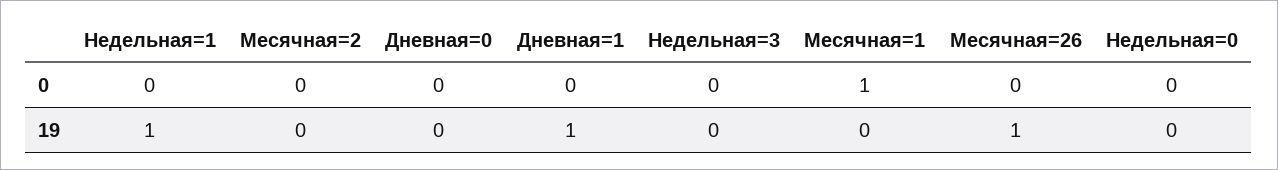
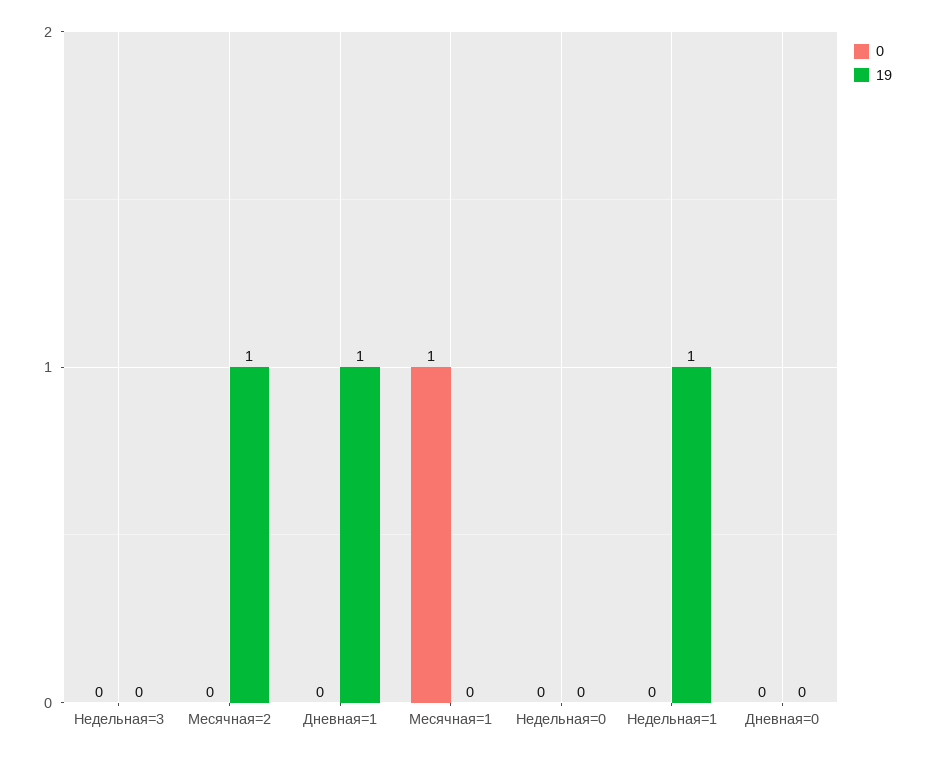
0, Месячная=26: 0 -> none
19, Месячная=2: 0 -> 1
19, Месячная=26: 1 -> none

